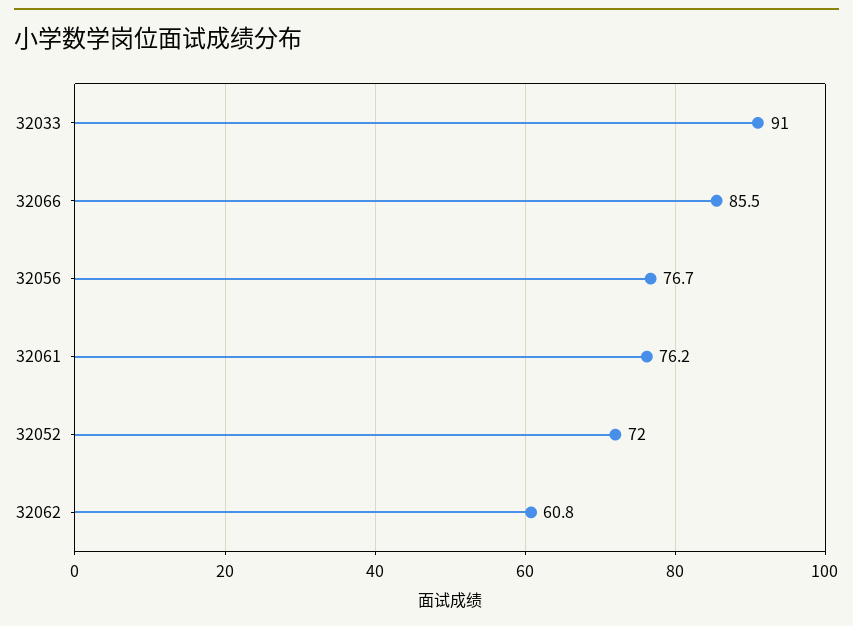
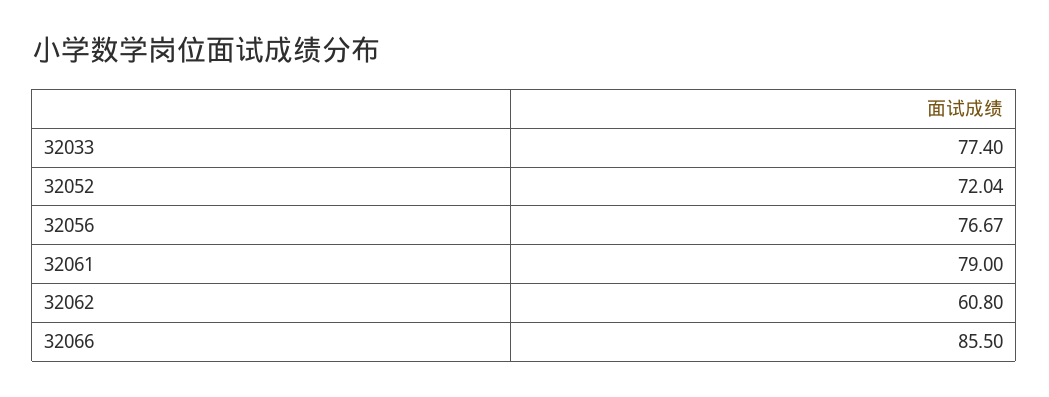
32033: 91 -> 77.4
32061: 76.2 -> 79

